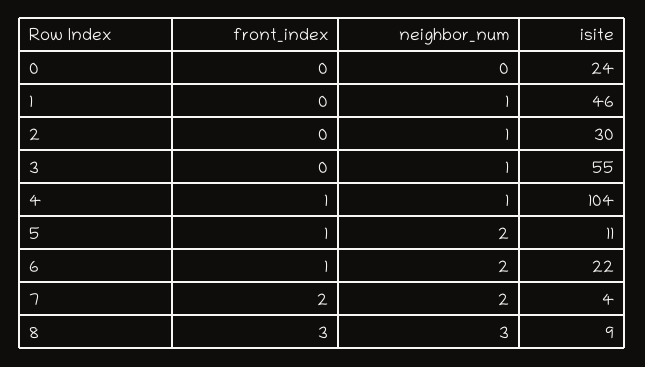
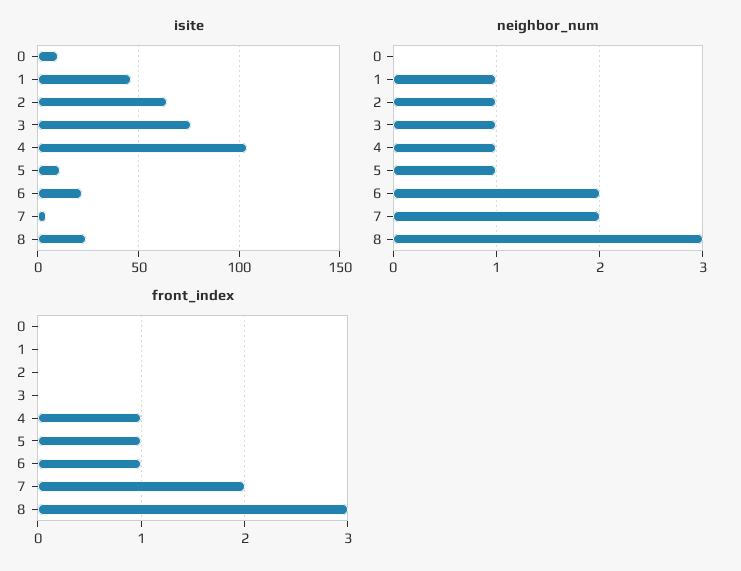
isite, 0: 24 -> 10
isite, 2: 30 -> 65
isite, 3: 55 -> 75
neighbor_num, 5: 2 -> 1
isite, 8: 9 -> 25

